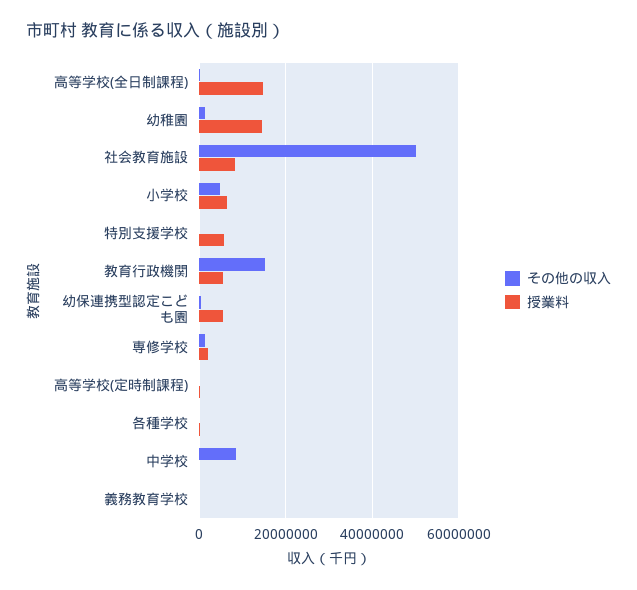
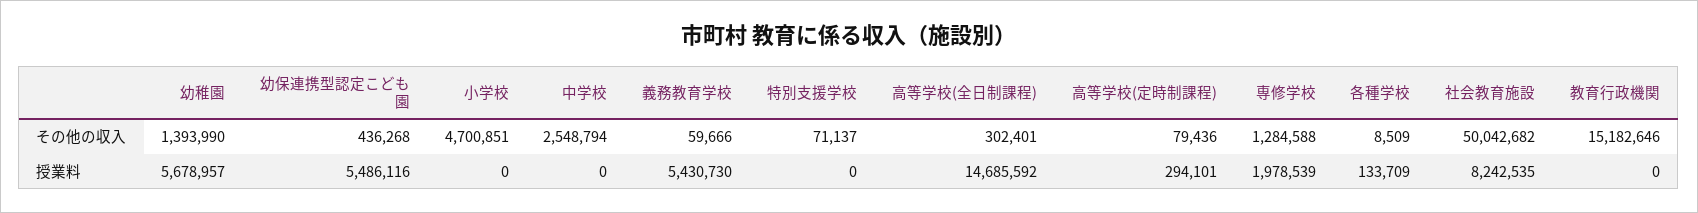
授業料, 幼稚園: 14000000 -> 5678957
授業料, 小学校: 6000000 -> 0
授業料, 特別支援学校: 6000000 -> 0
授業料, 教育行政機関: 6000000 -> 0
その他の収入, 中学校: 8000000 -> 2548794
授業料, 義務教育学校: 0 -> 5430730

